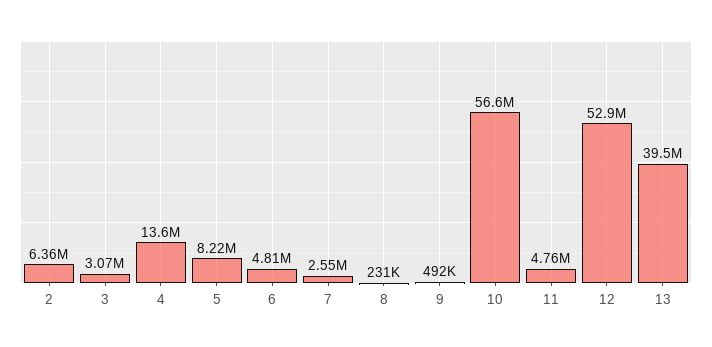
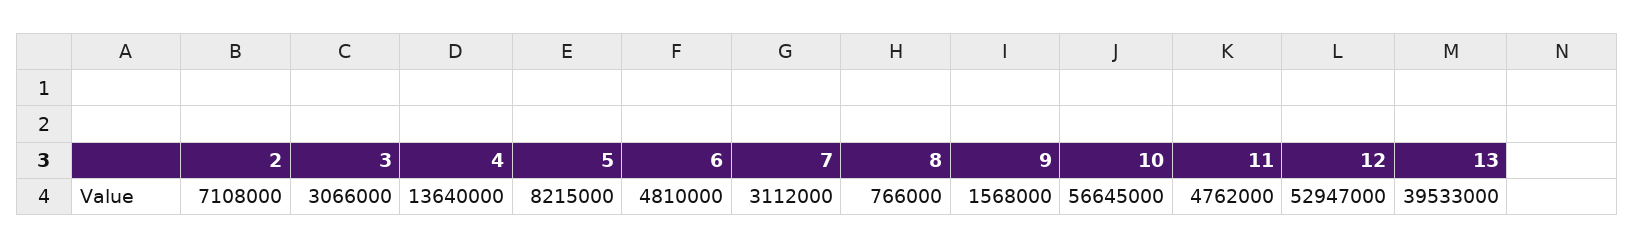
2: 6360000 -> 7108000
7: 2550000 -> 3112000
8: 231000 -> 766000
9: 492000 -> 1568000

